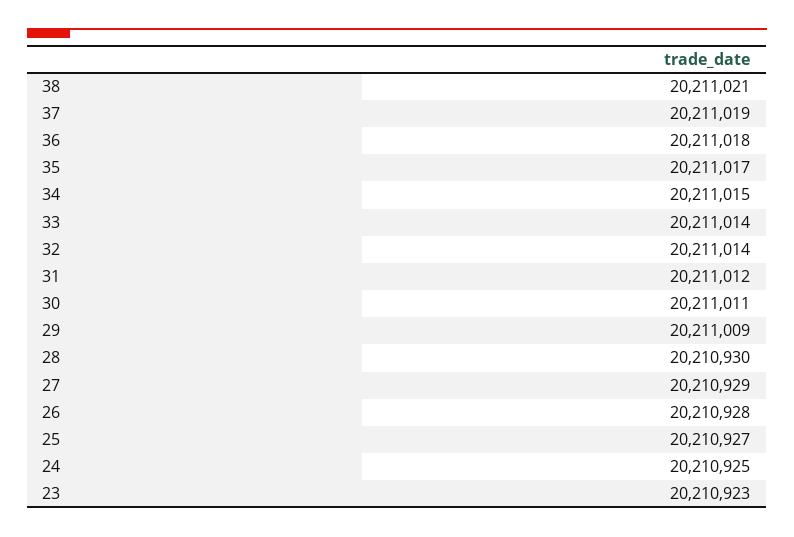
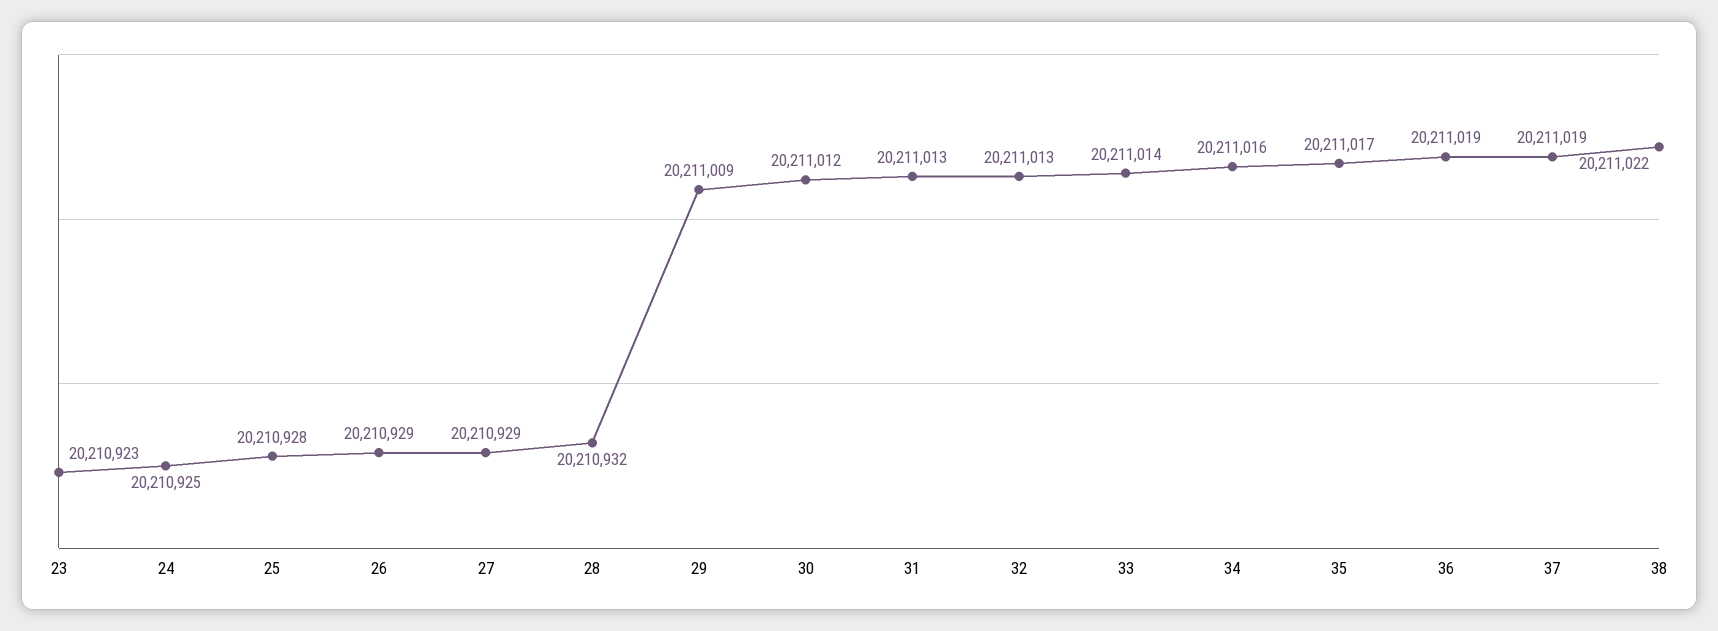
38: 20211021 -> 20211022
36: 20211018 -> 20211019
34: 20211015 -> 20211016
32: 20211014 -> 20211013
31: 20211012 -> 20211013
30: 20211011 -> 20211012
28: 20210930 -> 20210932
26: 20210928 -> 20210929
25: 20210927 -> 20210928

